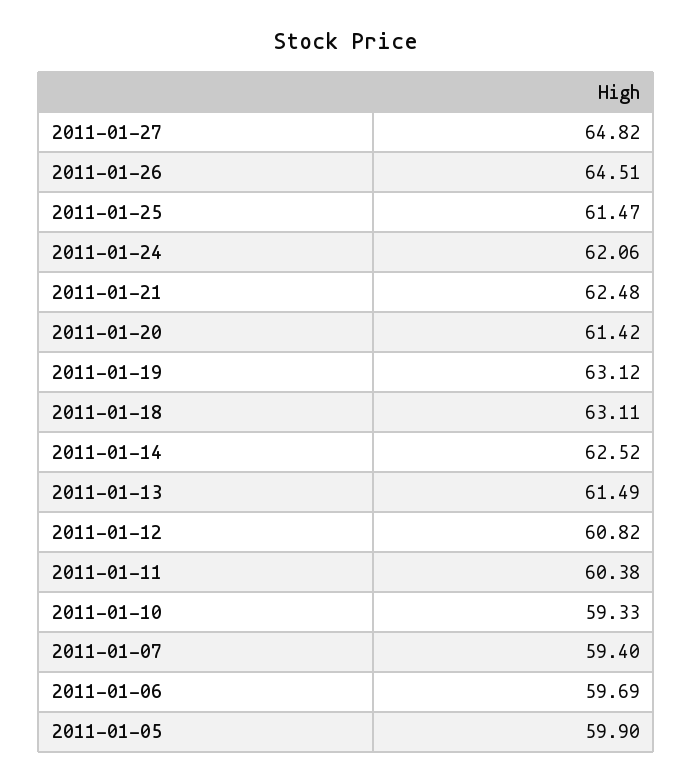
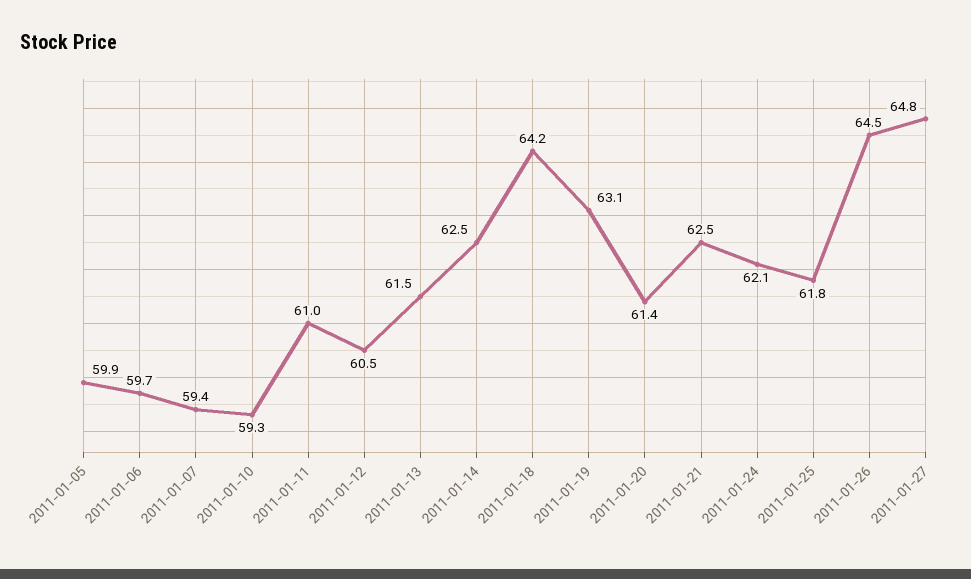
2011-01-25: 61.47 -> 61.8
2011-01-18: 63.11 -> 64.2
2011-01-12: 60.82 -> 60.5
2011-01-11: 60.38 -> 61

